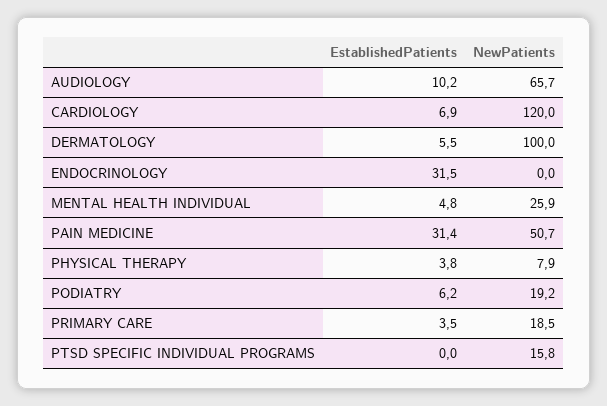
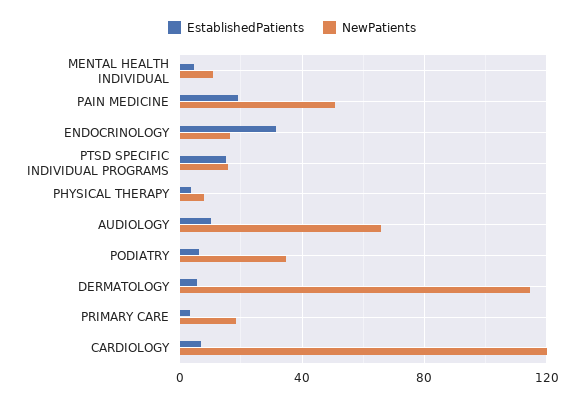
NewPatients, DERMATOLOGY: 100 -> 115
NewPatients, ENDOCRINOLOGY: 0 -> 15
NewPatients, MENTAL HEALTH INDIVIDUAL: 25.9 -> 10
EstablishedPatients, PAIN MEDICINE: 31.4 -> 20
NewPatients, PODIATRY: 19.2 -> 35
EstablishedPatients, PTSD SPECIFIC INDIVIDUAL PROGRAMS: 0 -> 15

